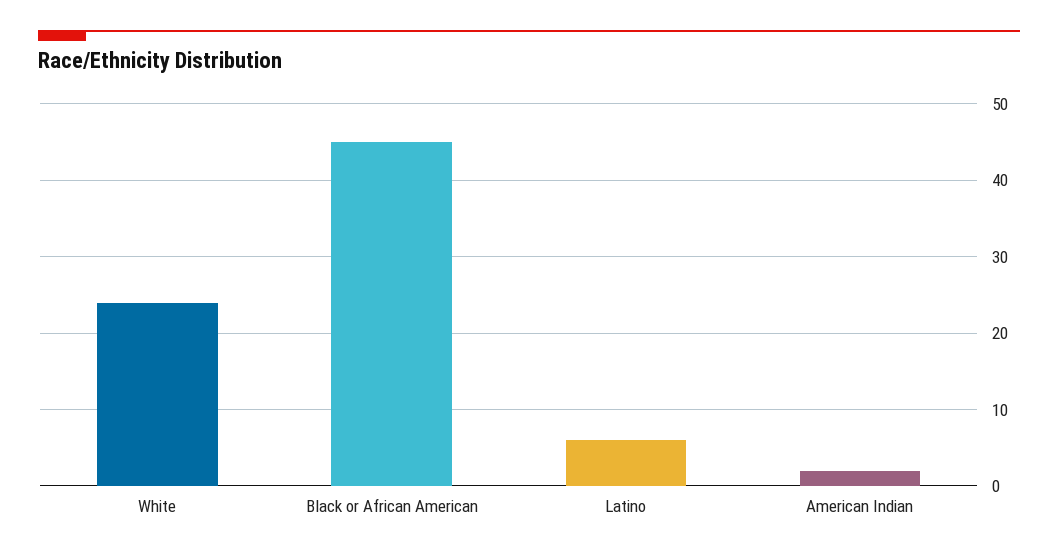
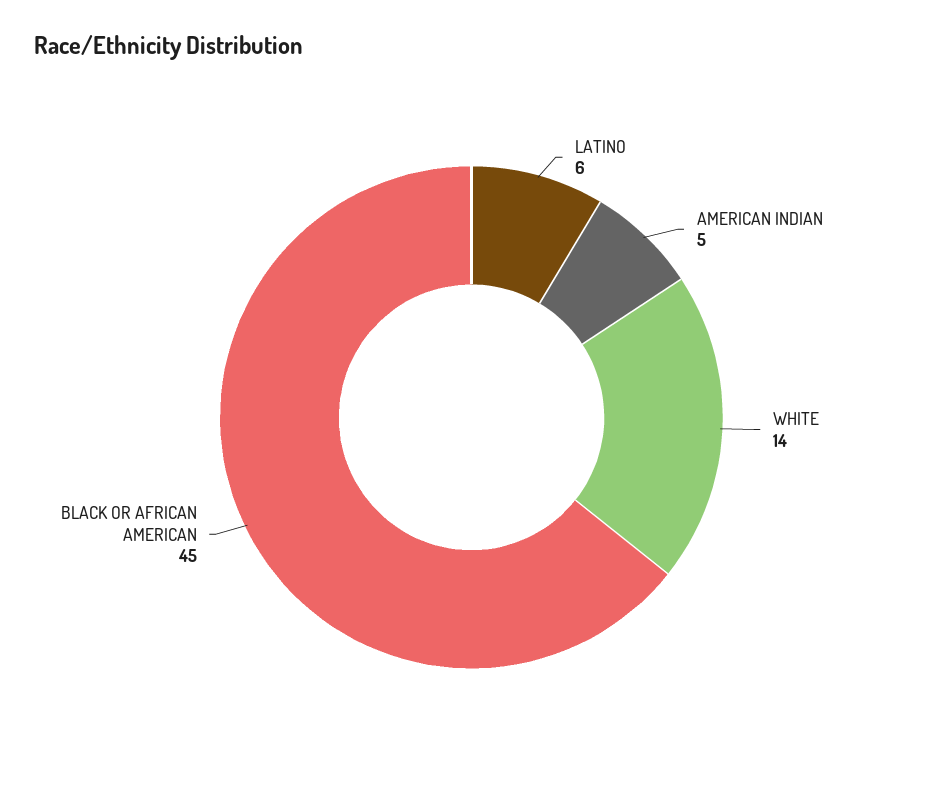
White: 24 -> 14
American Indian: 2 -> 5

